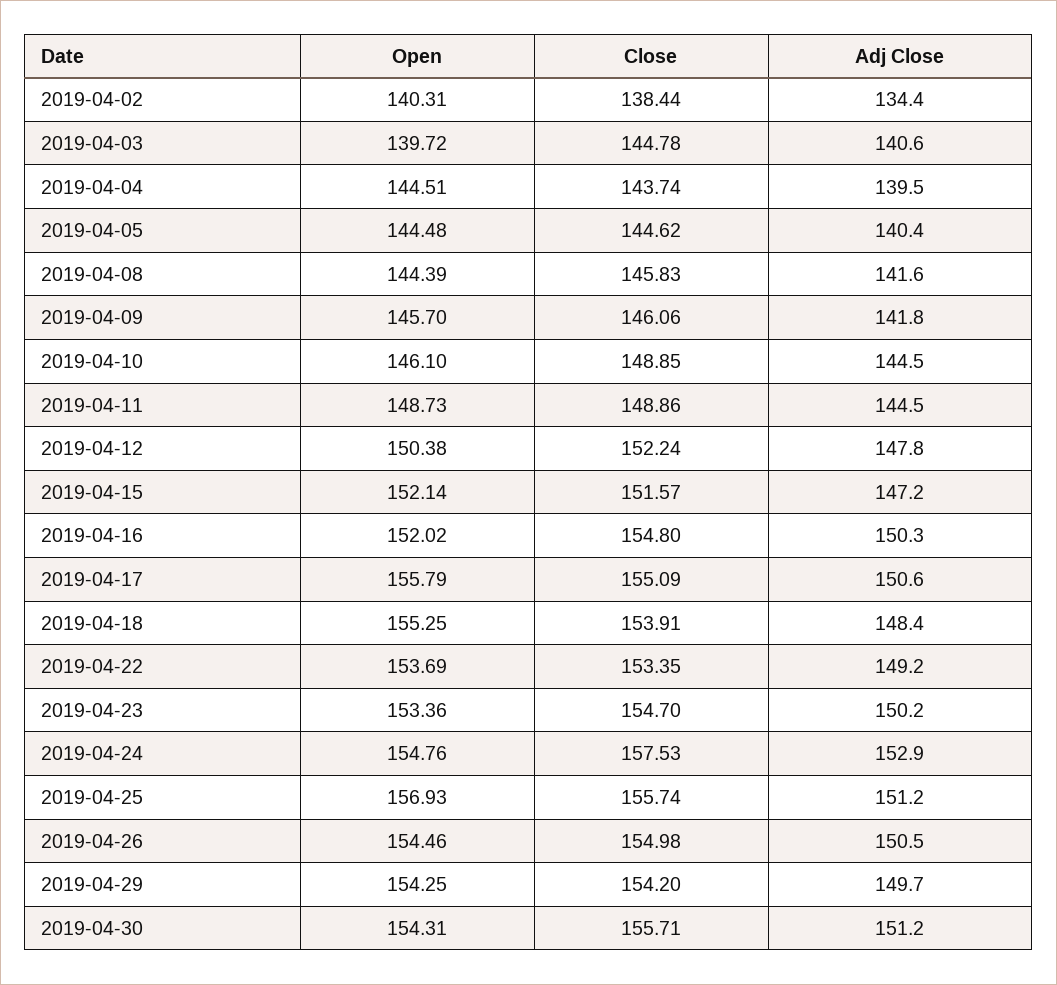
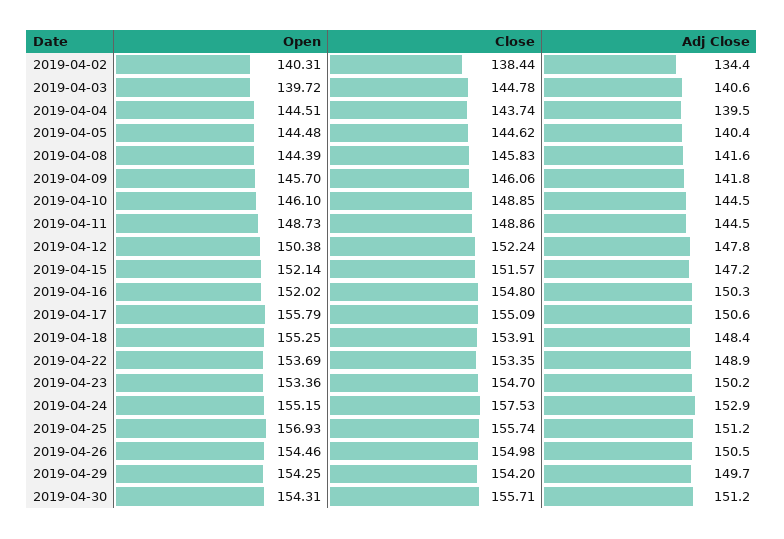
Adj Close, 2019-04-22: 149.2 -> 148.9
Open, 2019-04-24: 154.76 -> 155.15

